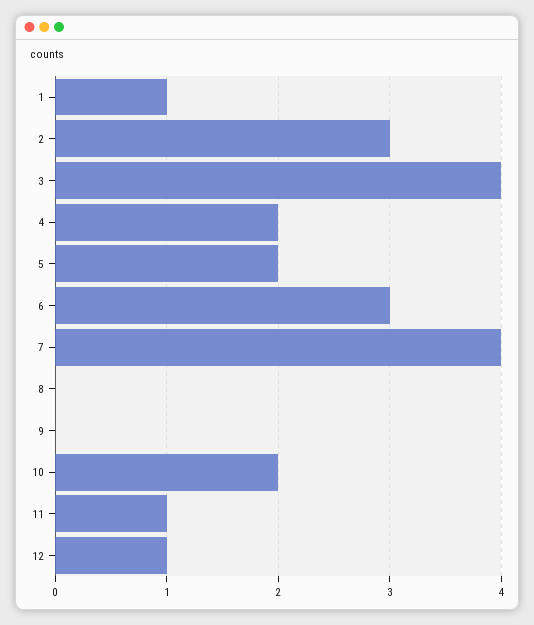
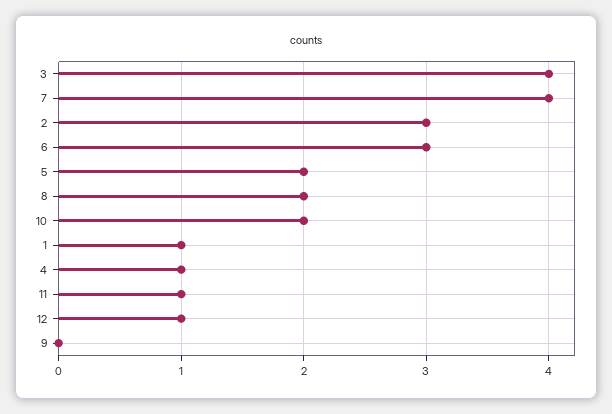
4: 2 -> 1
8: 0 -> 2

